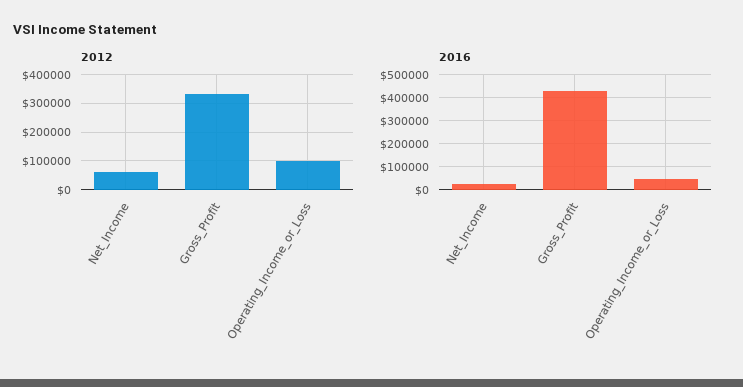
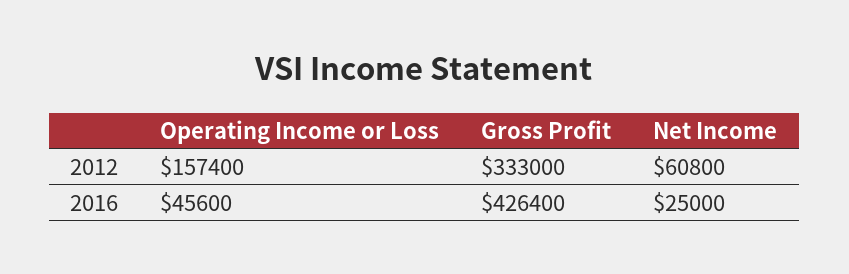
2012, Operating_Income_or_Loss: 100000 -> 157400

